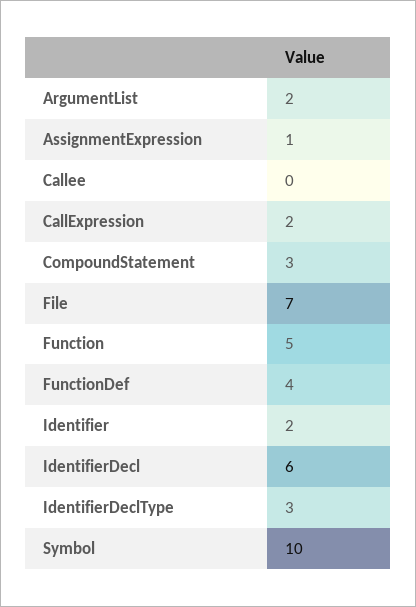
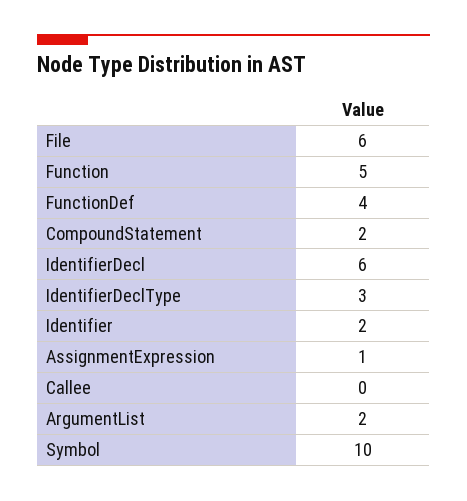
CallExpression: 2 -> none
CompoundStatement: 3 -> 2
File: 7 -> 6

